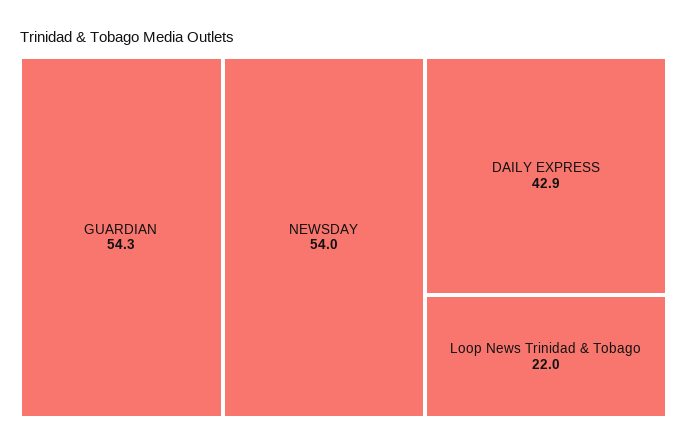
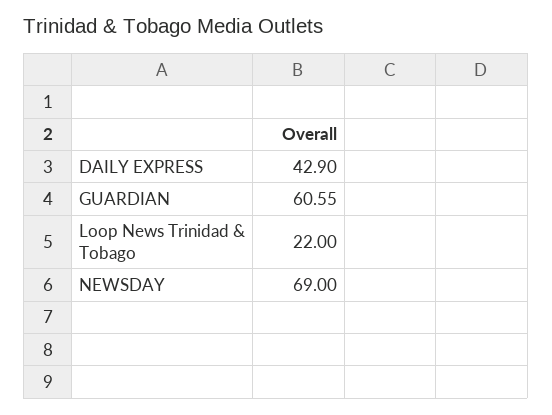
GUARDIAN: 54.3 -> 60.55
NEWSDAY: 54 -> 69

